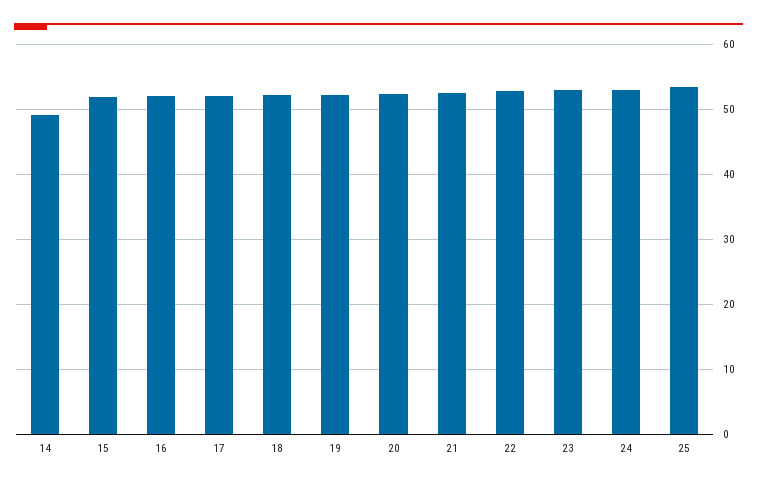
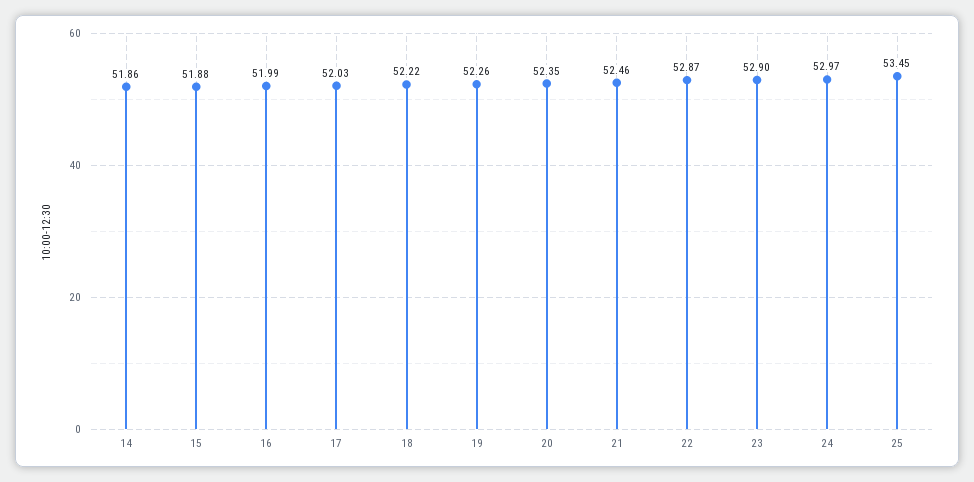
14: 49 -> 51.86

